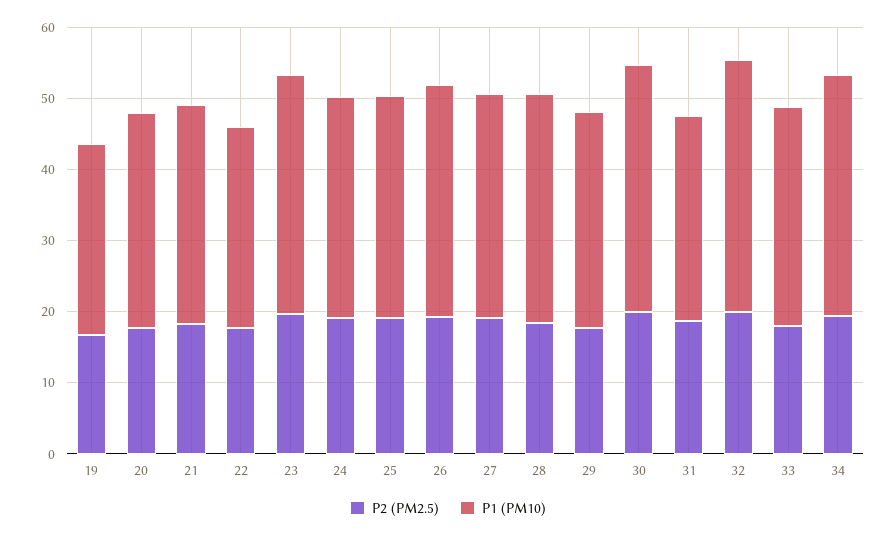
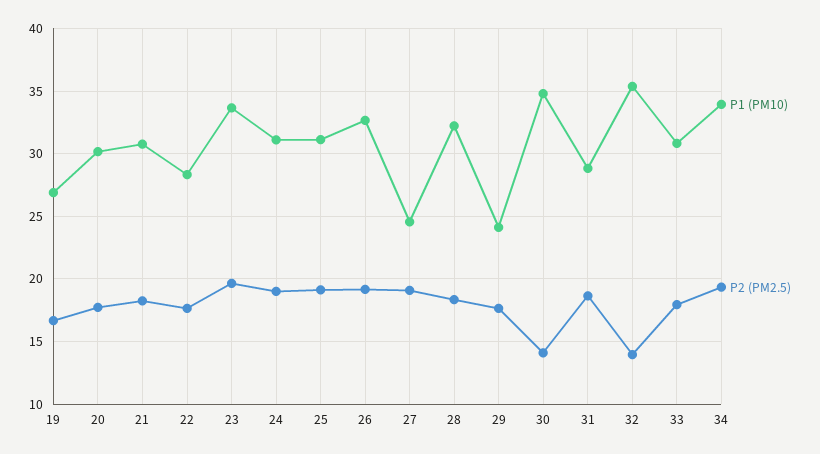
P1 (PM10), 27: 32 -> 24.5
P1 (PM10), 29: 30 -> 24
P2 (PM2.5), 30: 20 -> 14
P2 (PM2.5), 32: 20 -> 14

